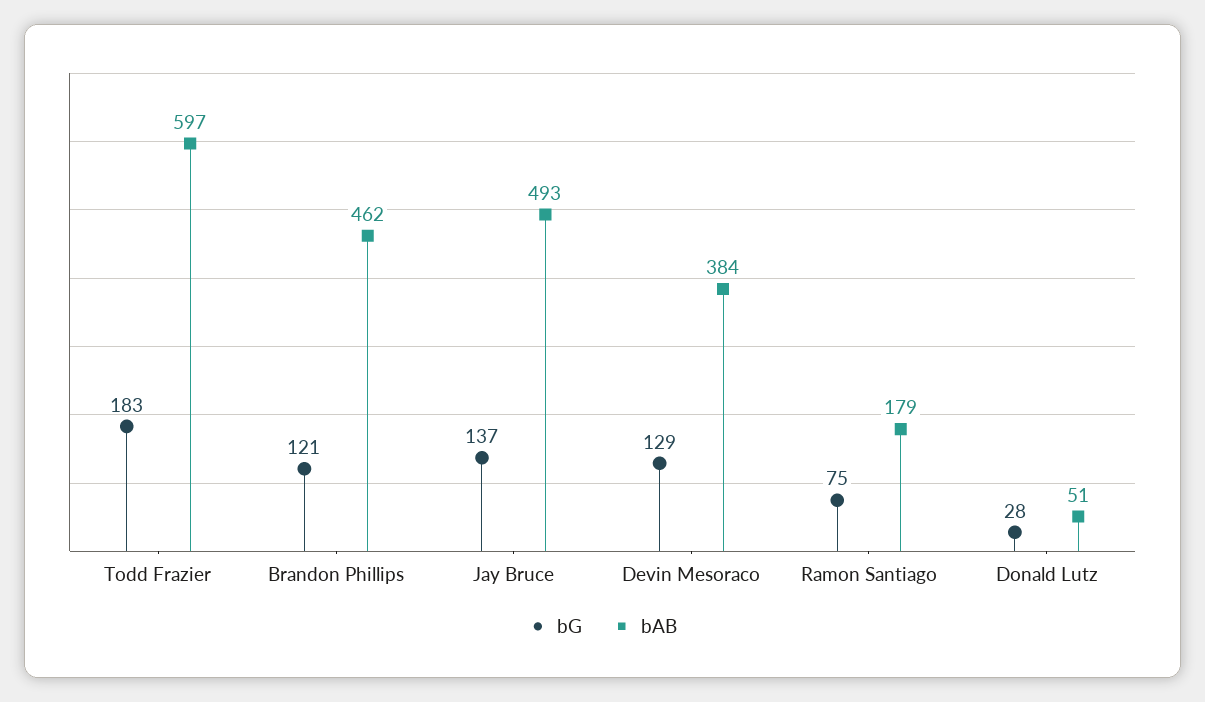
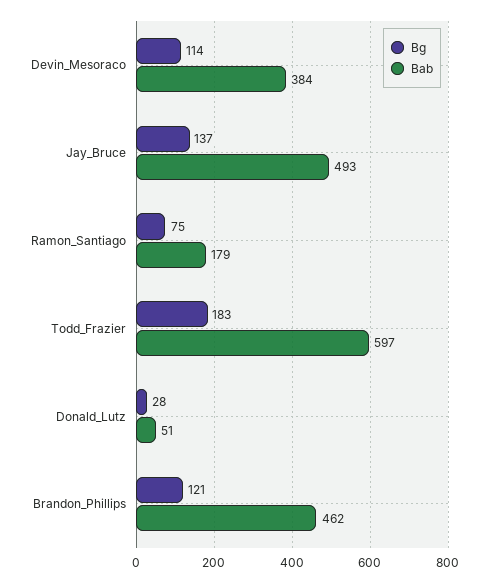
bG, Devin Mesoraco: 129 -> 114

